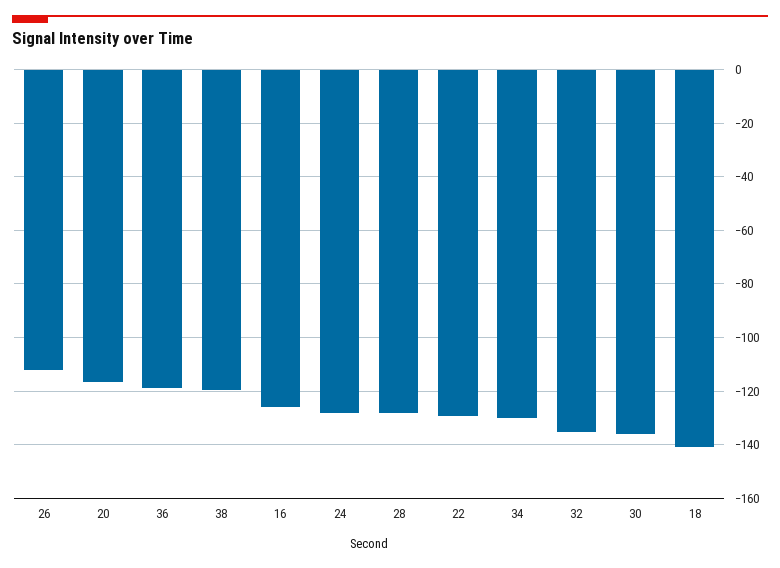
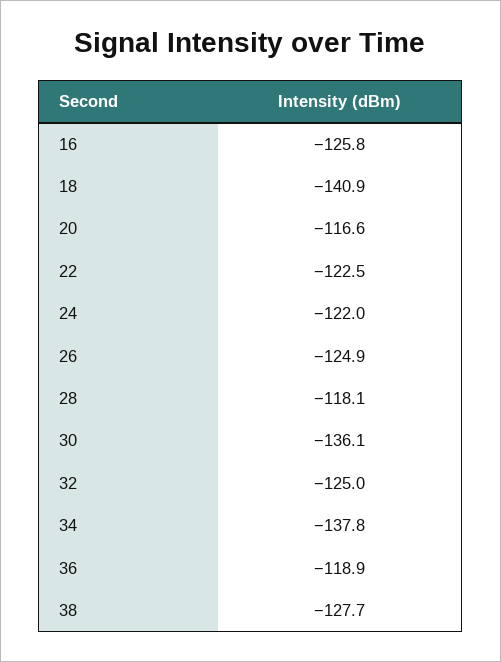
26: -112.5 -> -124.9
38: -120 -> -127.7
24: -127.5 -> -122
28: -127.5 -> -118.1
22: -130 -> -122.5
34: -130 -> -137.8
32: -135 -> -125

